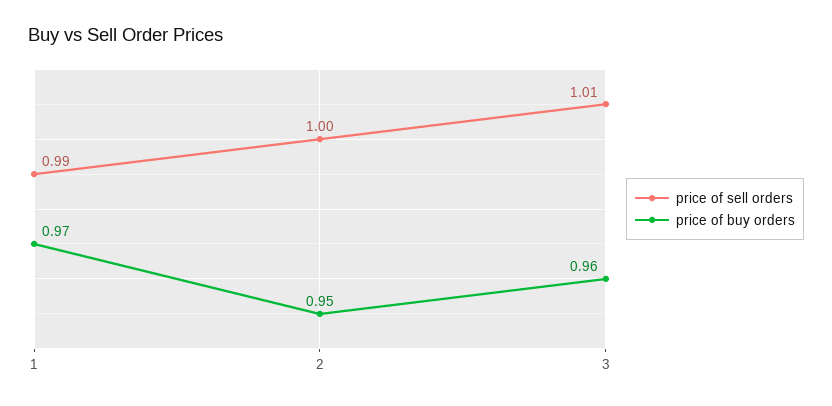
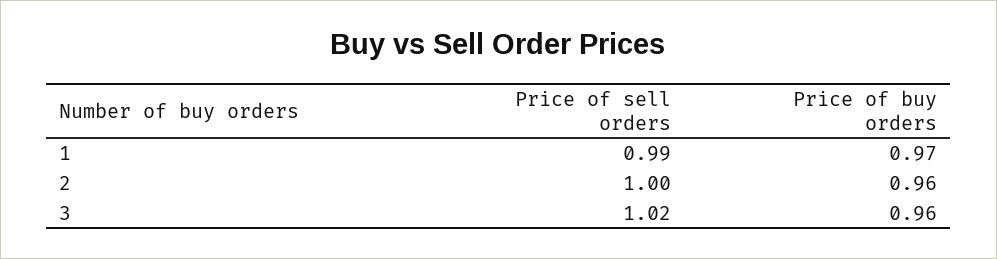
price of buy orders, 2: 0.95 -> 0.96
price of sell orders, 3: 1.01 -> 1.02

